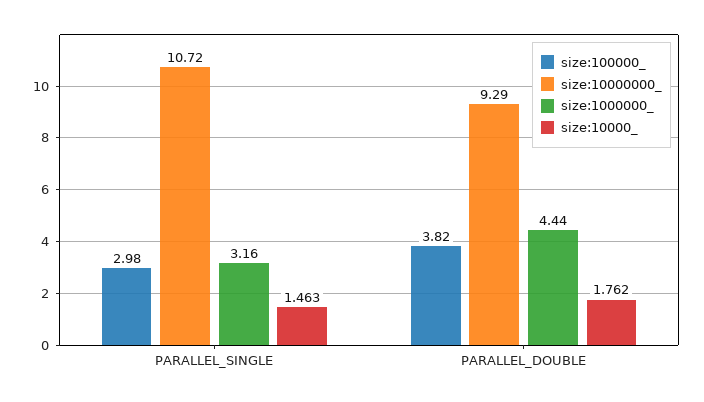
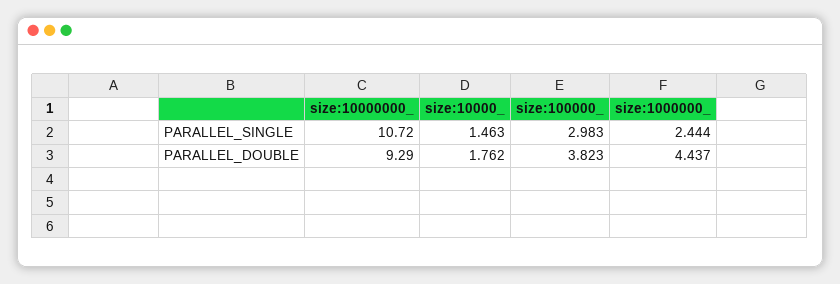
size:1000000_, PARALLEL_SINGLE: 3.16 -> 2.444

